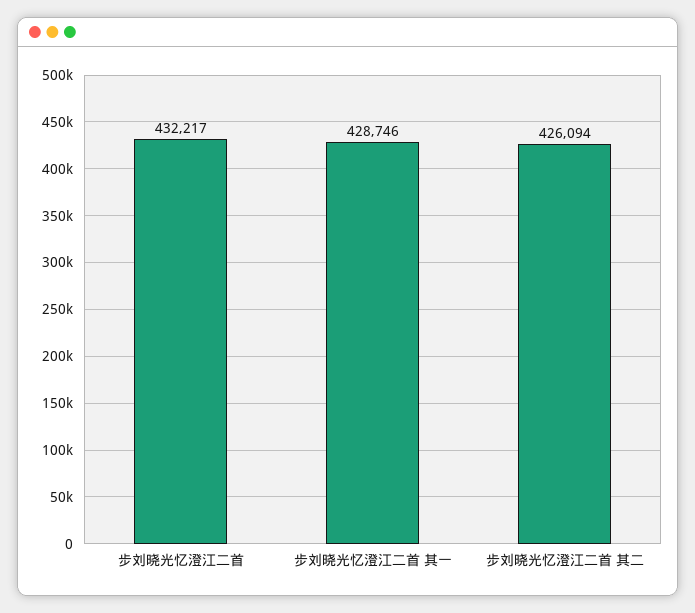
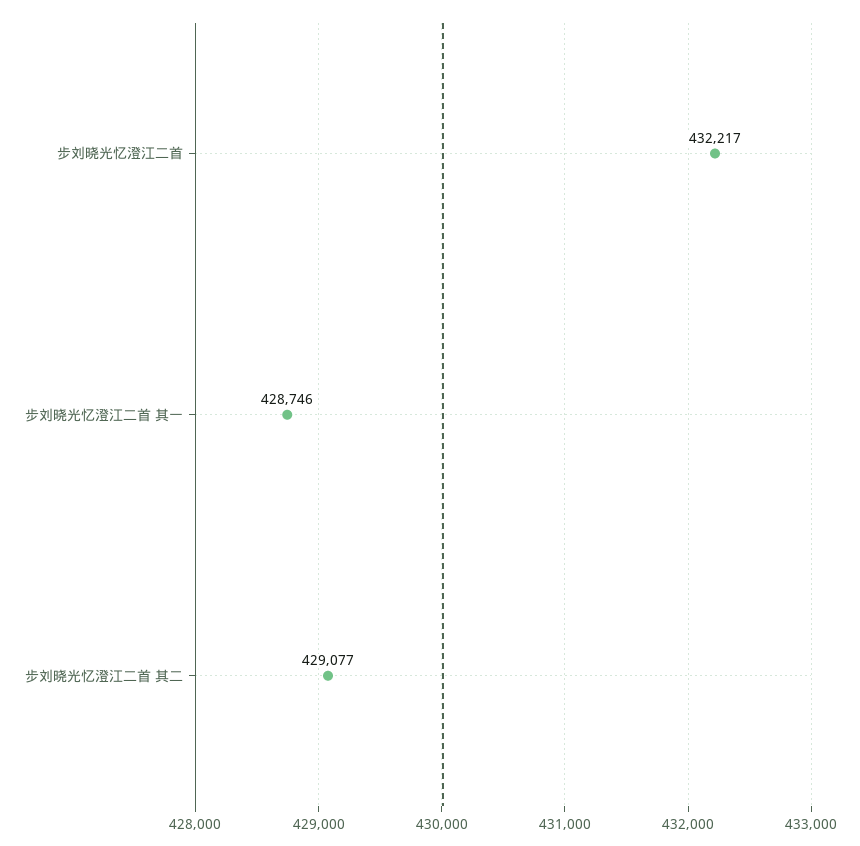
步刘晓光忆澄江二首 其二: 426094 -> 429077

